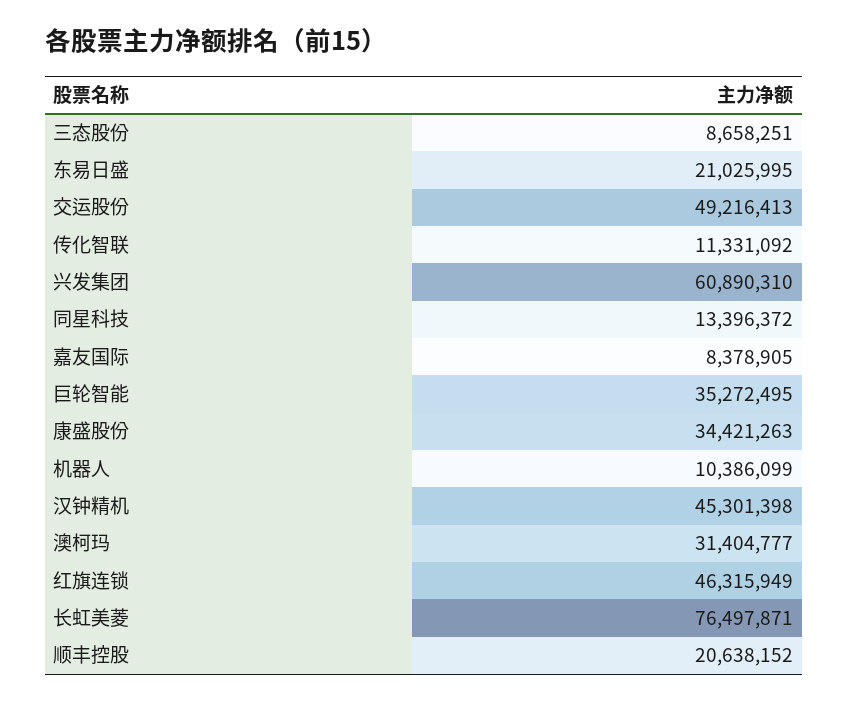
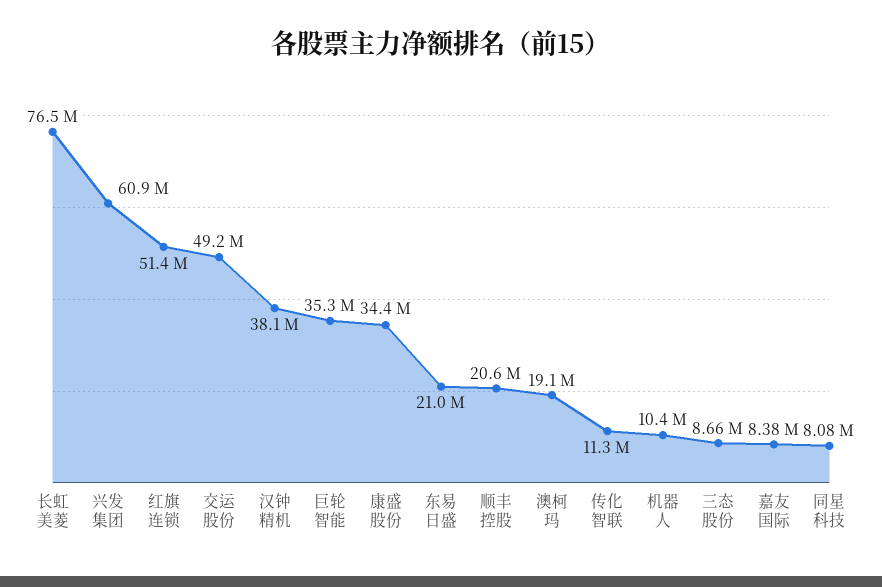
同星科技: 13396372 -> 8080000
汉钟精机: 45301398 -> 38100000
澳柯玛: 31404777 -> 19100000
红旗连锁: 46315949 -> 51400000

